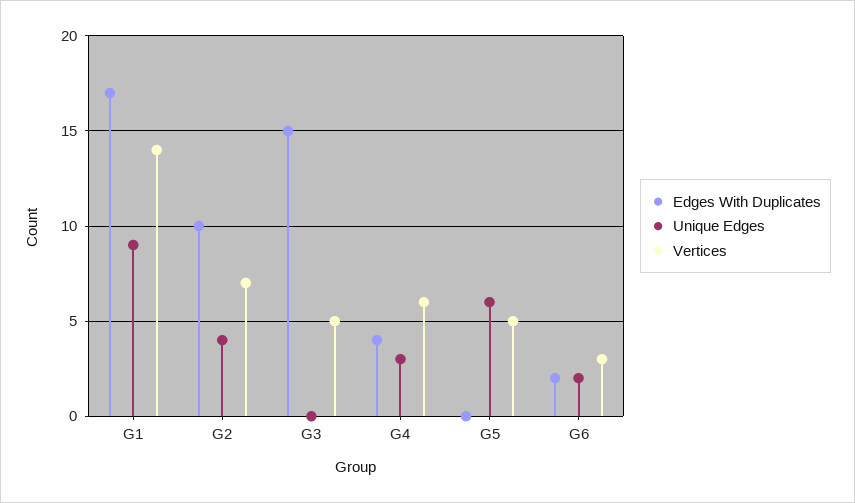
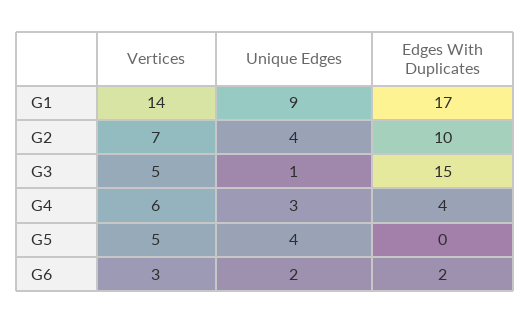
Unique Edges, G3: 0 -> 1
Unique Edges, G5: 6 -> 4

